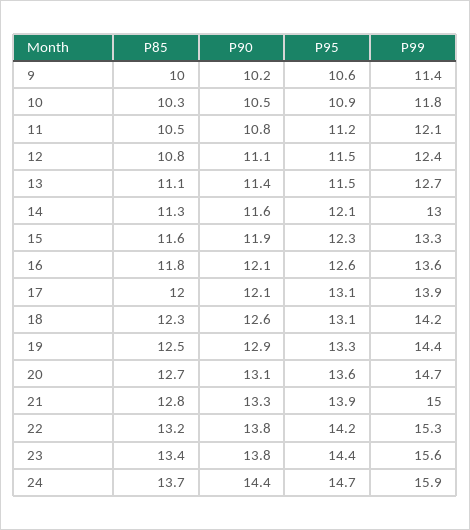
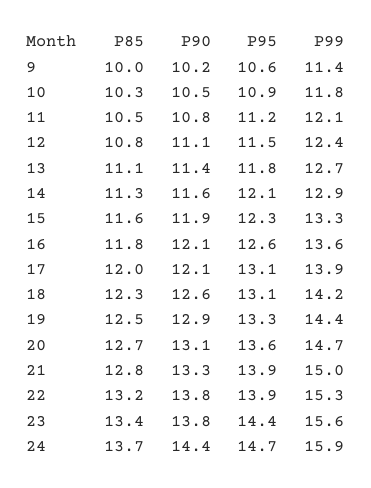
P95, 13: 11.5 -> 11.8
P99, 14: 13 -> 12.9
P95, 22: 14.2 -> 13.9

